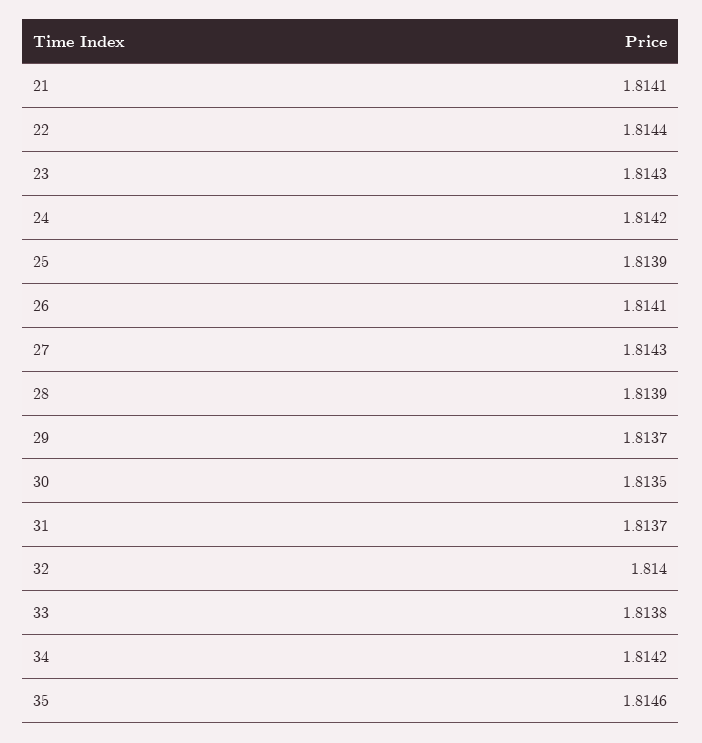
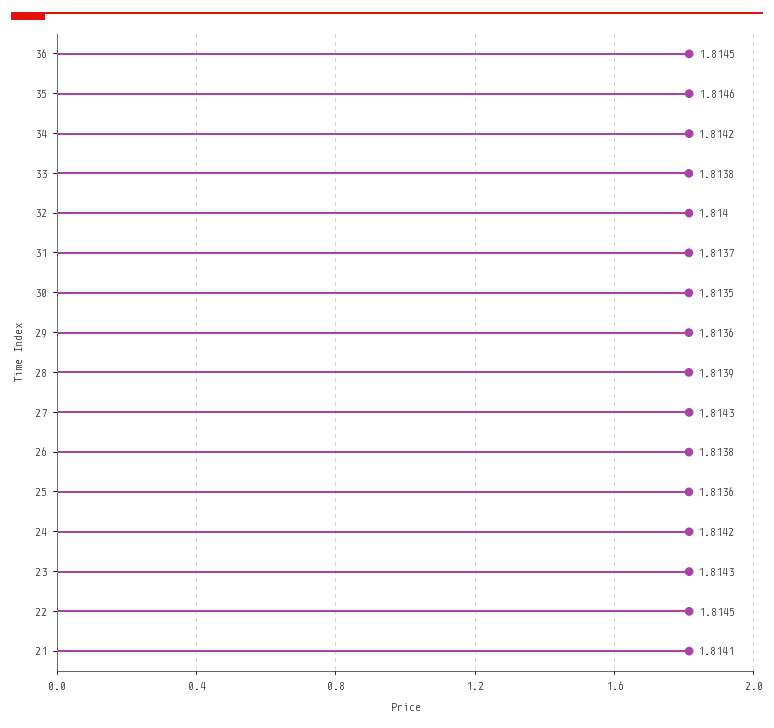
22: 1.8144 -> 1.8145
25: 1.8139 -> 1.8136
26: 1.8141 -> 1.8138
29: 1.8137 -> 1.8136
36: none -> 1.8145

